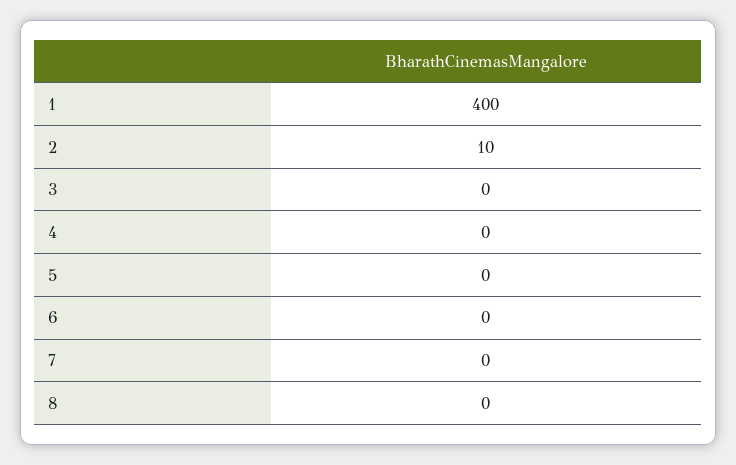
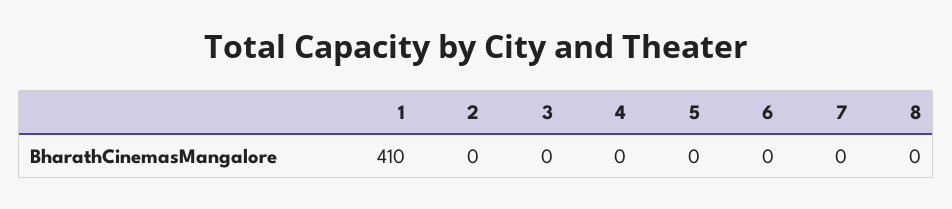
1: 400 -> 410
2: 10 -> 0

